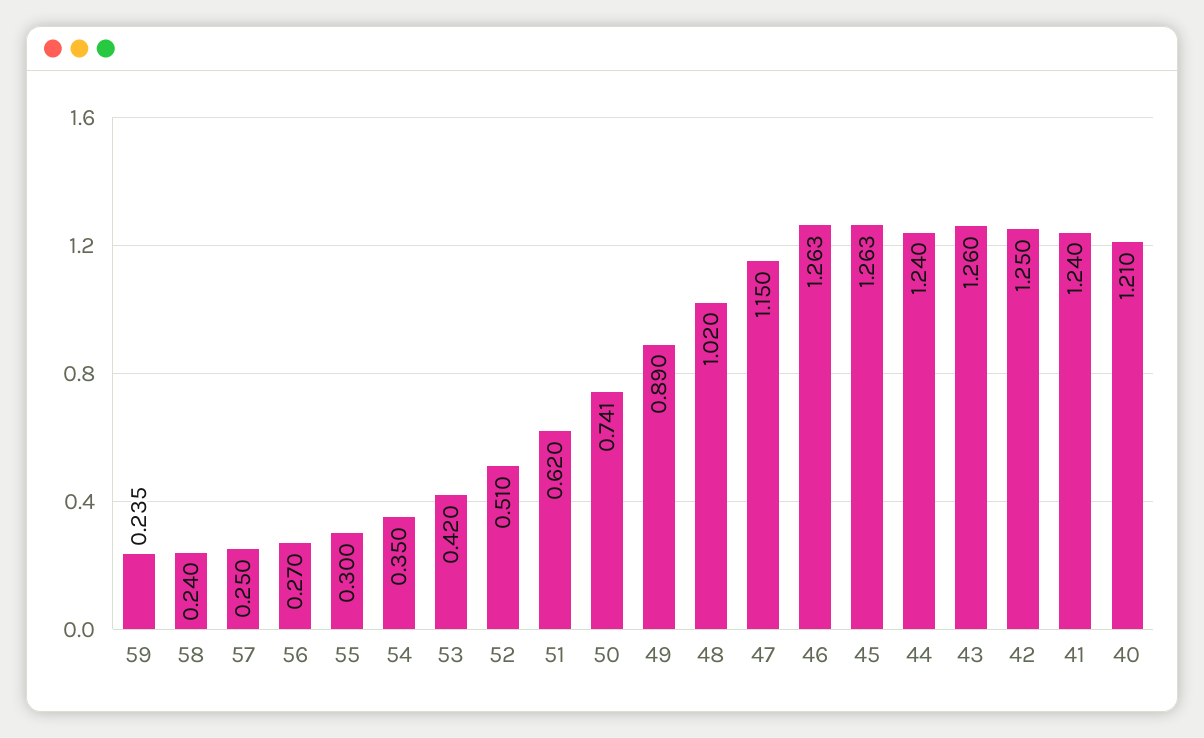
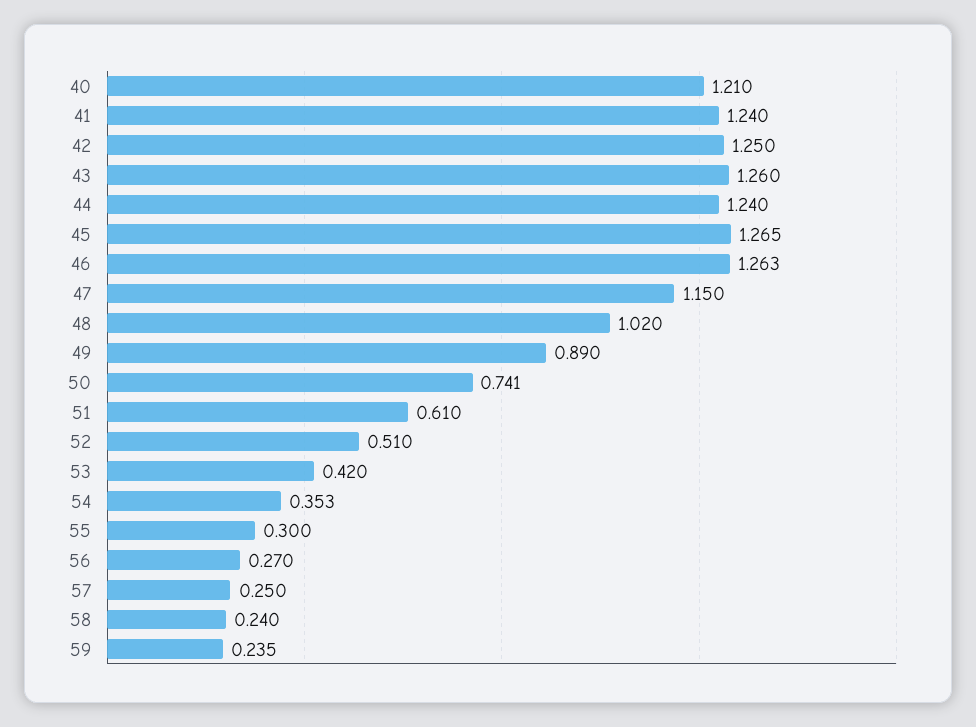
54: 0.35 -> 0.353
51: 0.62 -> 0.61
45: 1.263 -> 1.265

